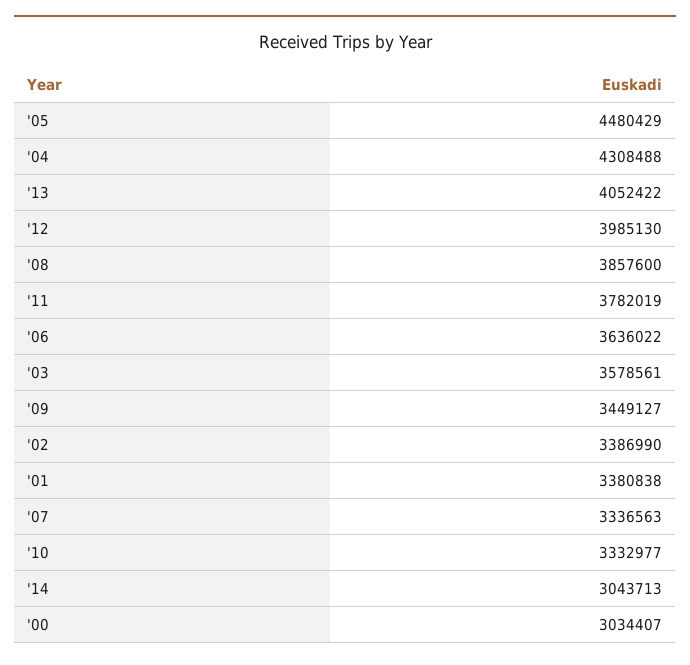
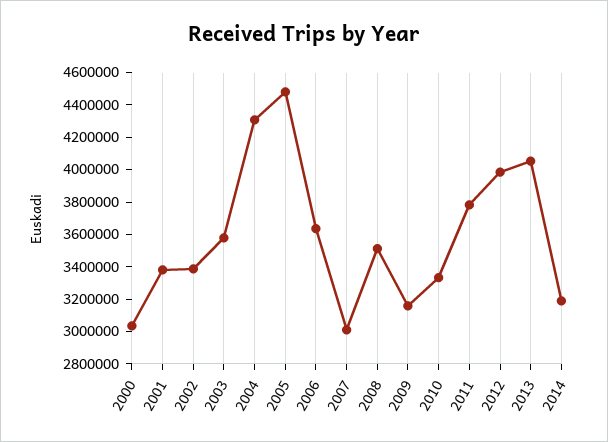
'08: 3857600 -> 3500000
'09: 3449127 -> 3150000
'07: 3336563 -> 3000000
'14: 3043713 -> 3200000

